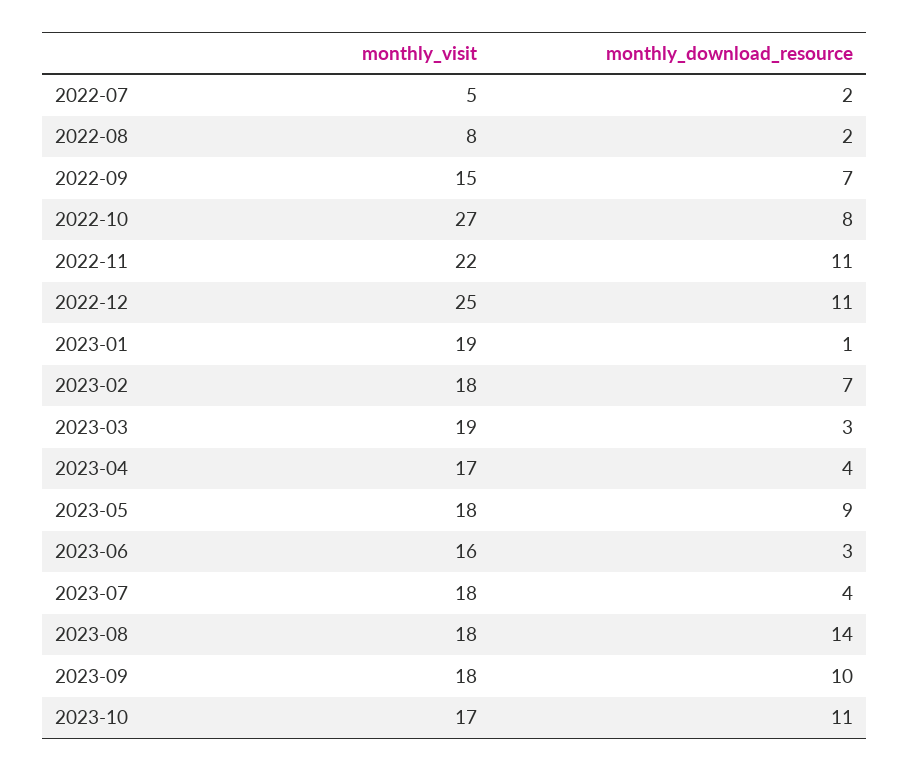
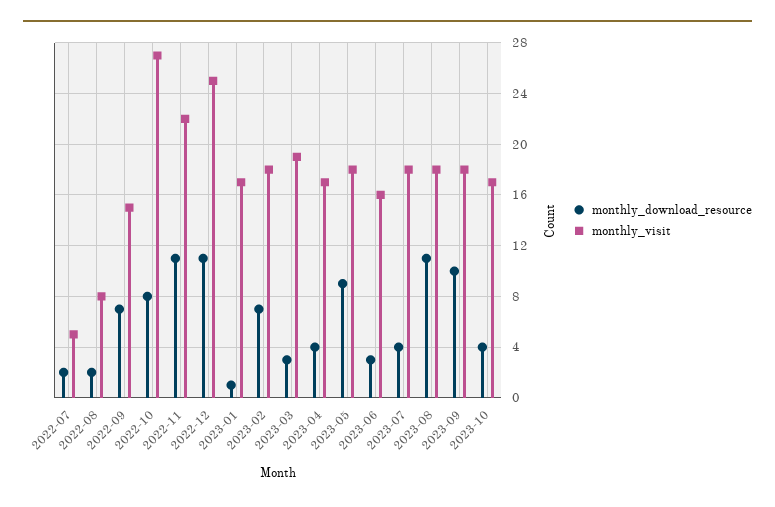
monthly_visit, 2023-01: 19 -> 17
monthly_download_resource, 2023-08: 14 -> 11
monthly_download_resource, 2023-10: 11 -> 4

